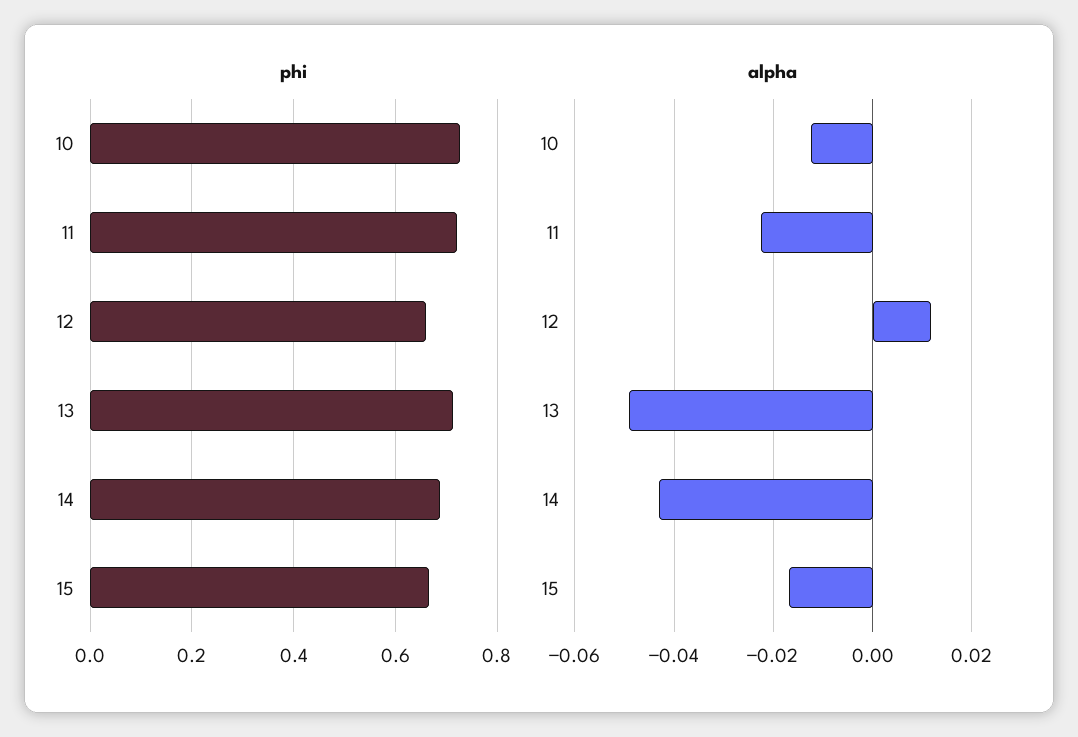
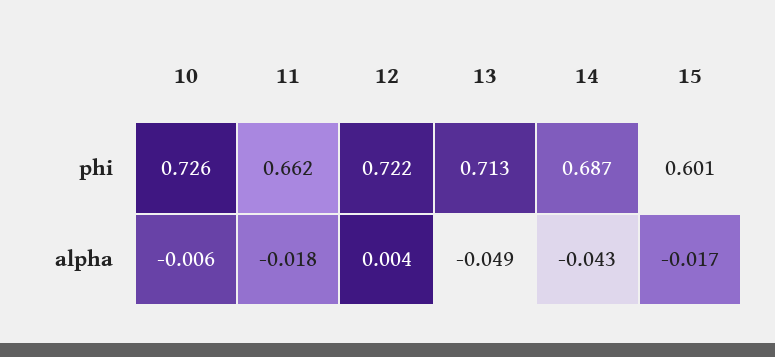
phi, 11: 0.72 -> 0.662
phi, 12: 0.66 -> 0.722
phi, 15: 0.66 -> 0.601
alpha, 10: -0.012 -> -0.006
alpha, 11: -0.022 -> -0.018
alpha, 12: 0.012 -> 0.004

